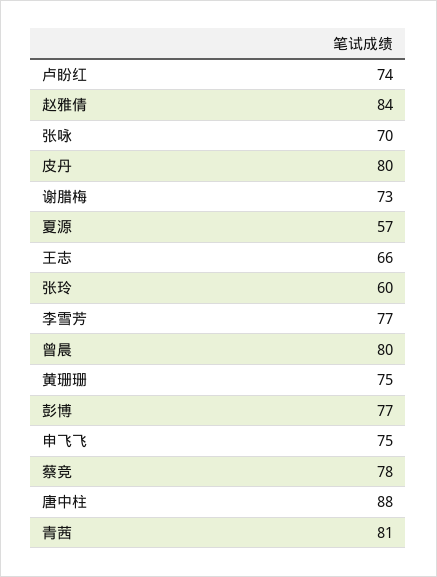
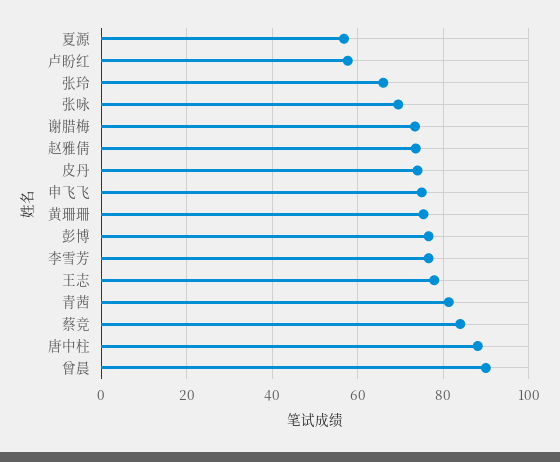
卢盼红: 74 -> 58
赵雅倩: 84 -> 74
皮丹: 80 -> 74
王志: 66 -> 78
张玲: 60 -> 66
曾晨: 80 -> 90
蔡竞: 78 -> 84

